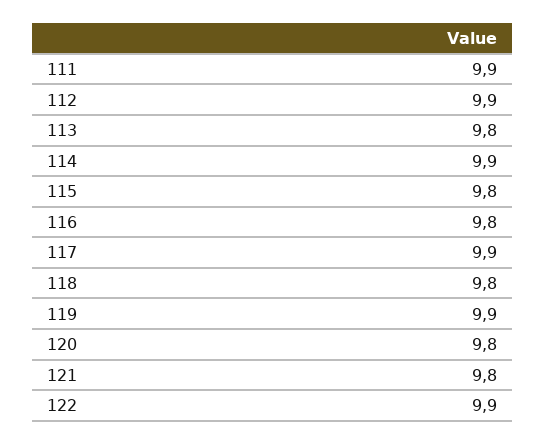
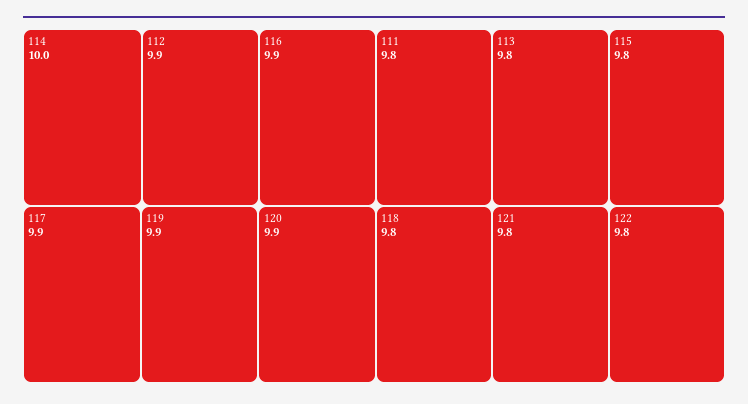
111: 9.9 -> 9.8
114: 9.9 -> 10
116: 9.8 -> 9.9
120: 9.8 -> 9.9
122: 9.9 -> 9.8

